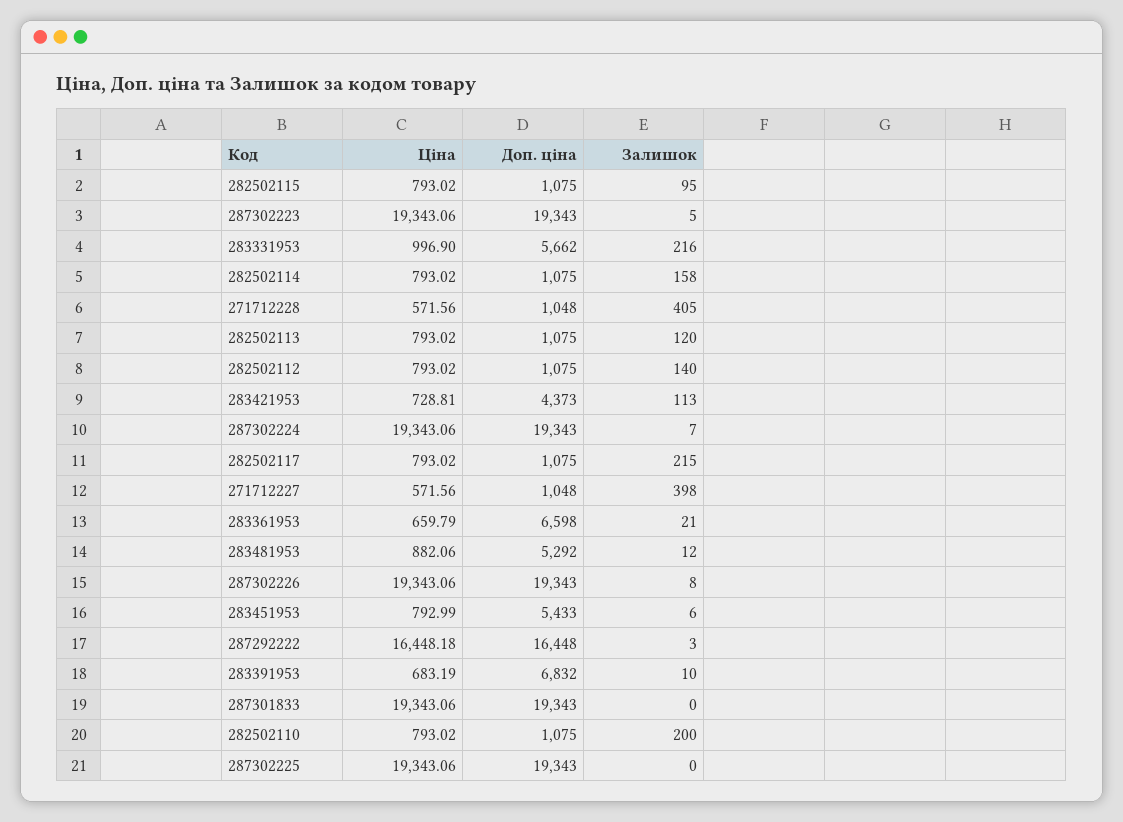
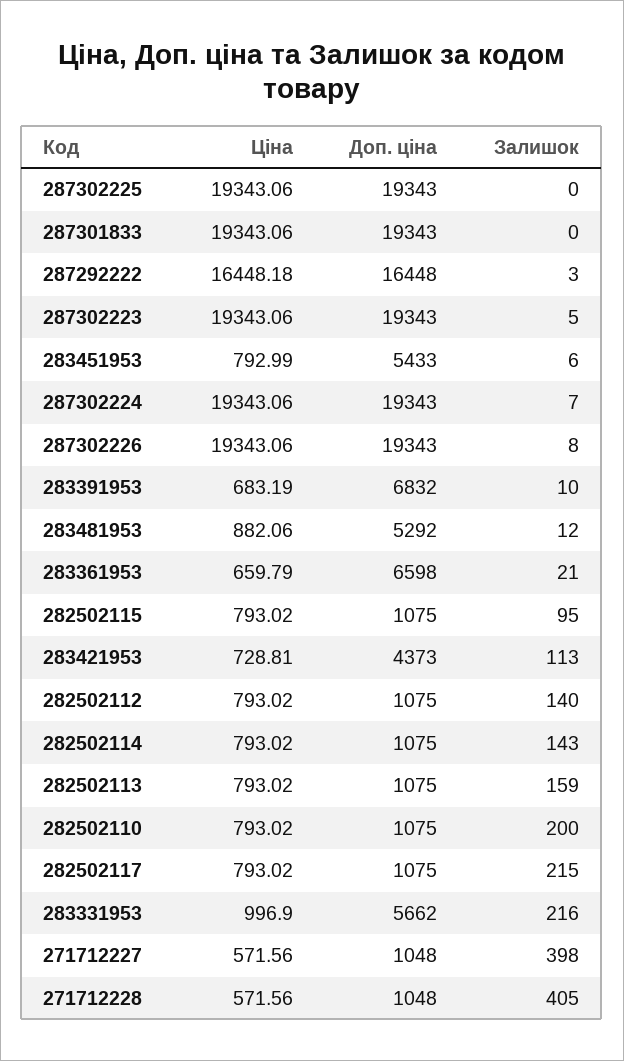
Залишок, 282502114: 158 -> 143
Залишок, 282502113: 120 -> 159

